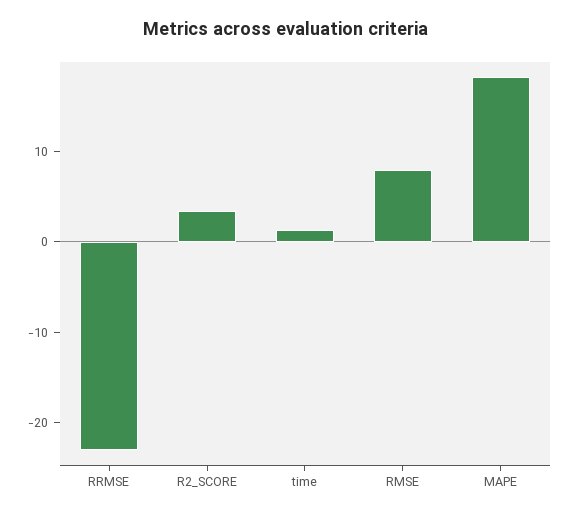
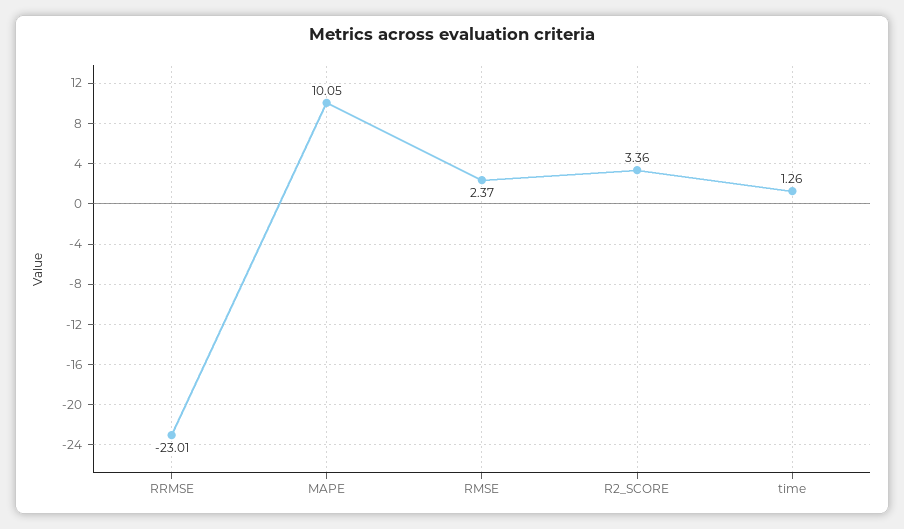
RMSE: 8 -> 2.37
MAPE: 18 -> 10.05

